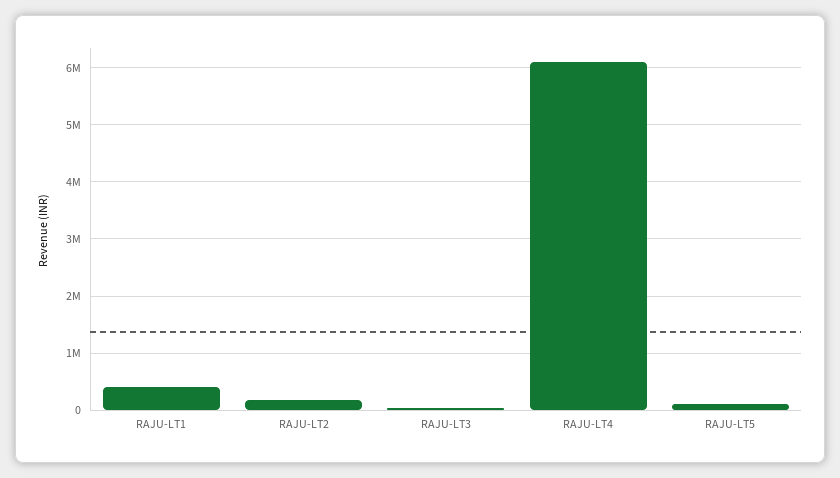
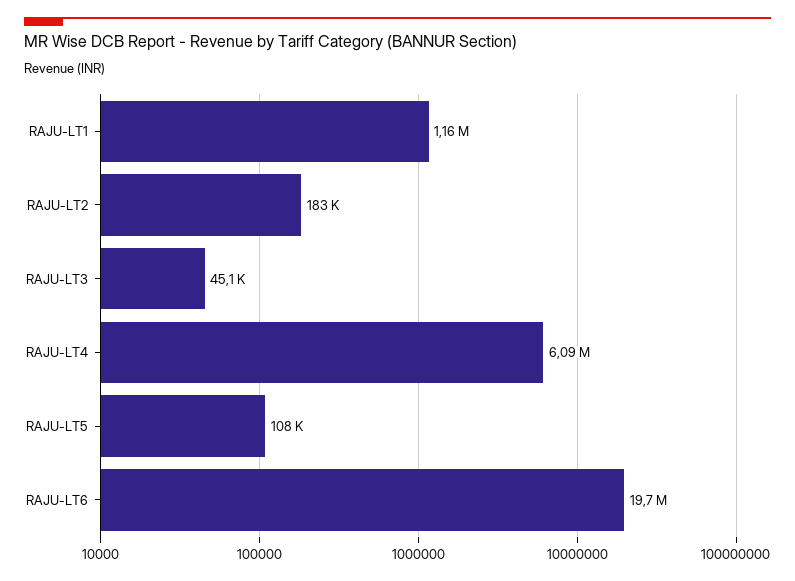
RAJU-LT1: 400000 -> 1160000
RAJU-LT6: none -> 19700000

